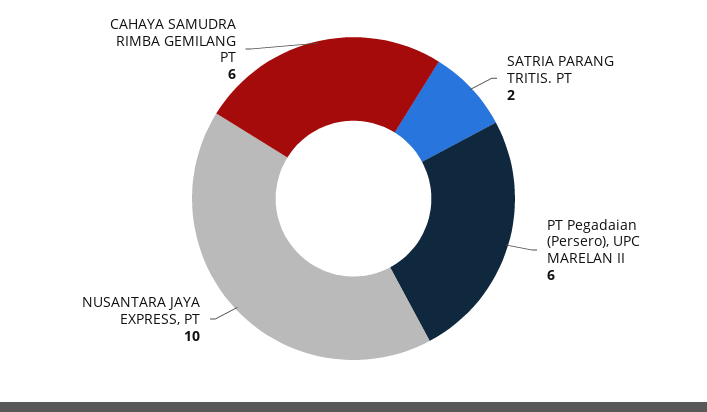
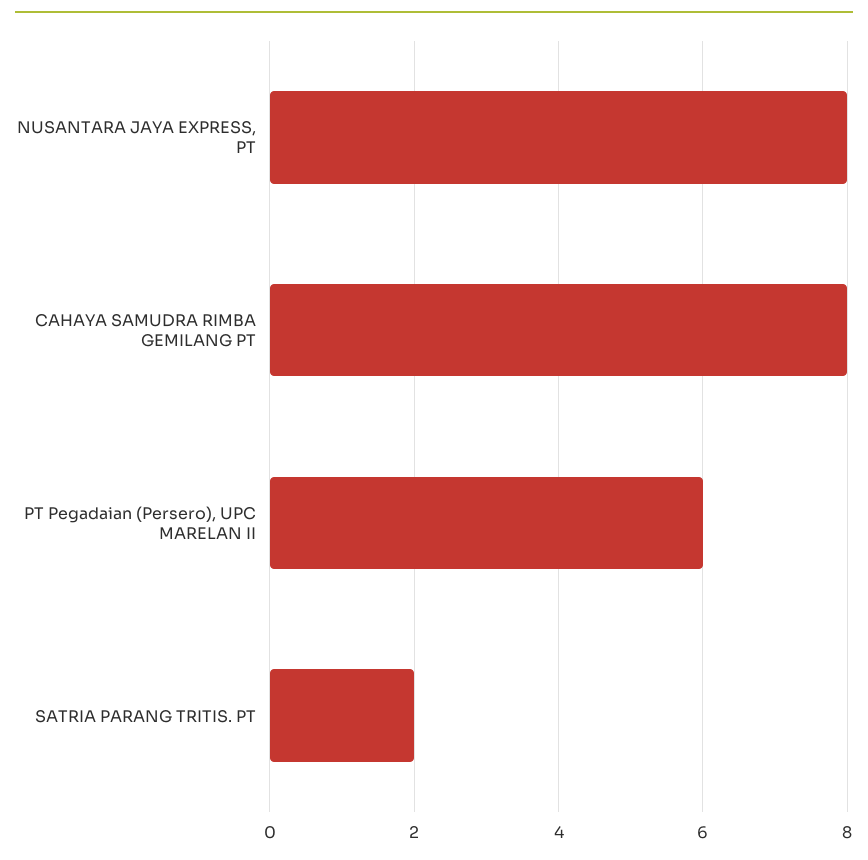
NUSANTARA JAYA EXPRESS, PT: 10 -> 8
CAHAYA SAMUDRA RIMBA GEMILANG PT: 6 -> 8

